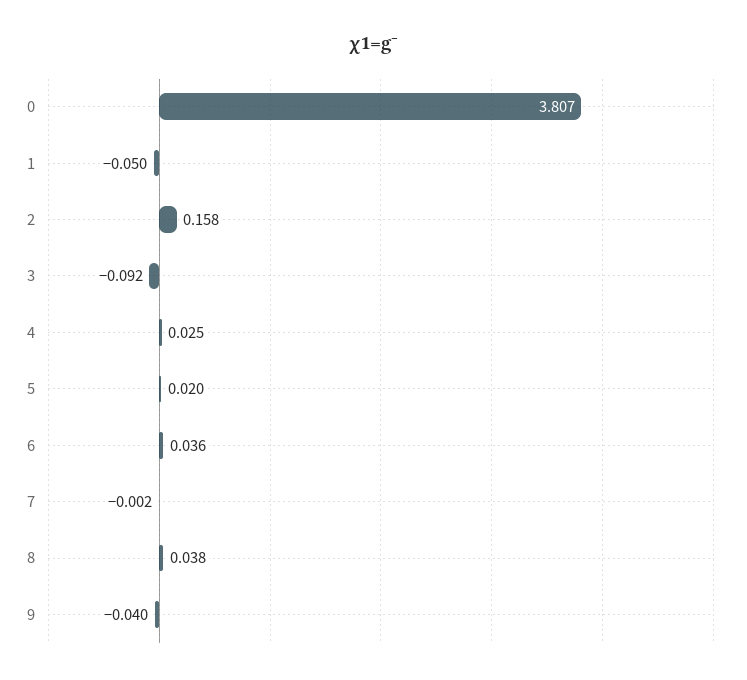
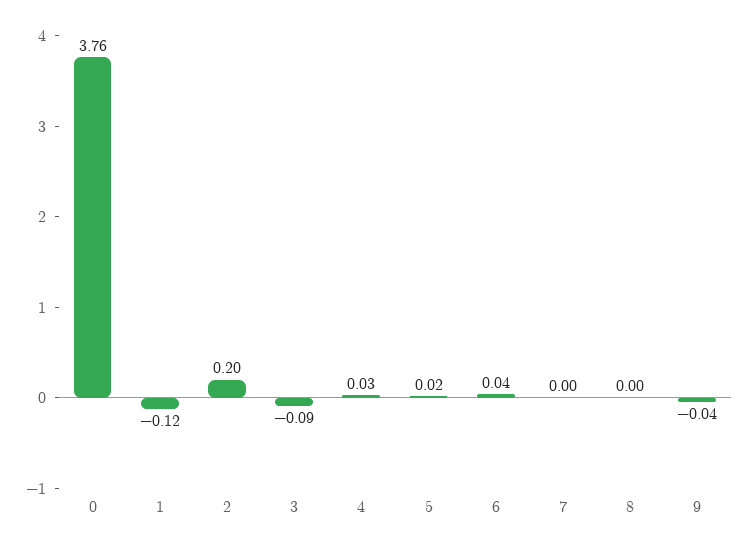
0: 3.807 -> 3.76
1: -0.05 -> -0.12
2: 0.158 -> 0.2
8: 0.038 -> 0

